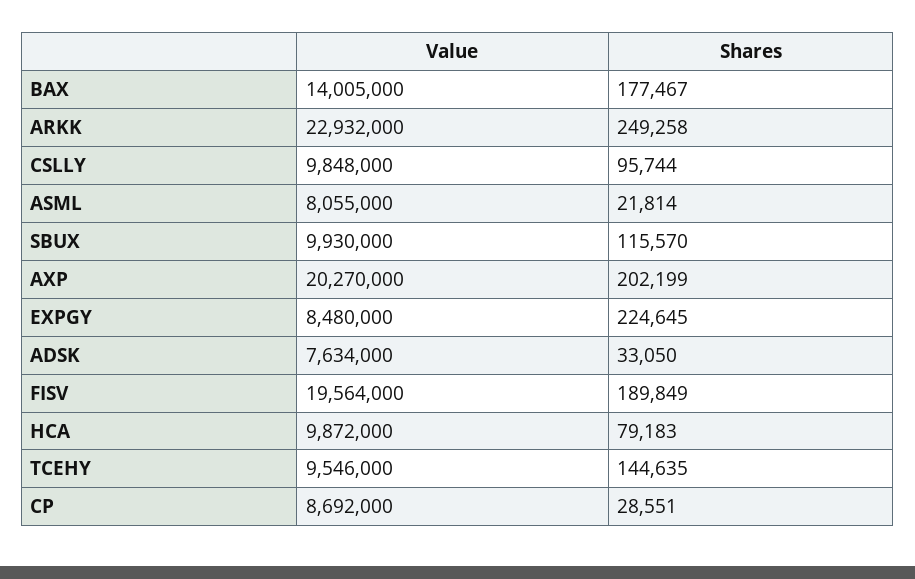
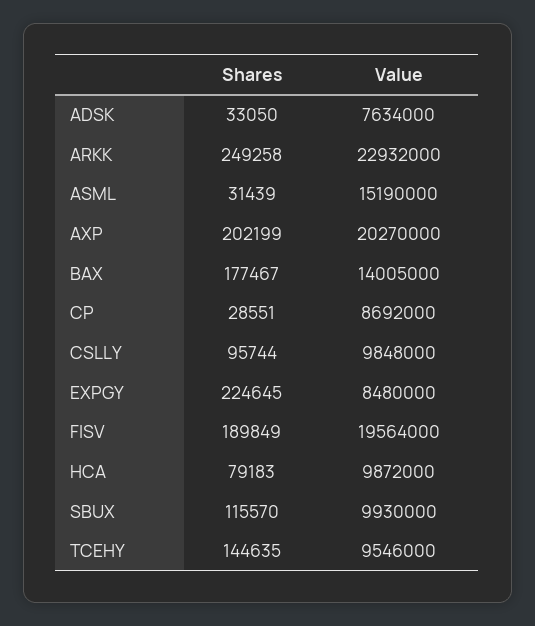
Value, ASML: 8055000 -> 15190000
Shares, ASML: 21814 -> 31439

